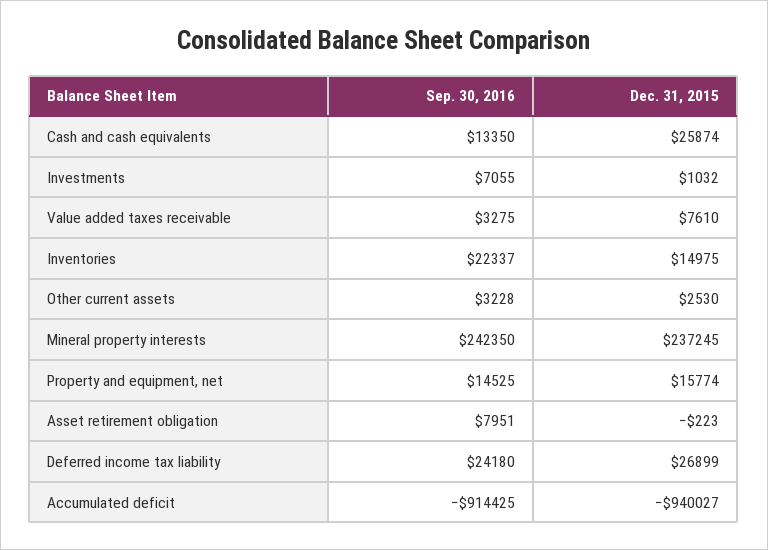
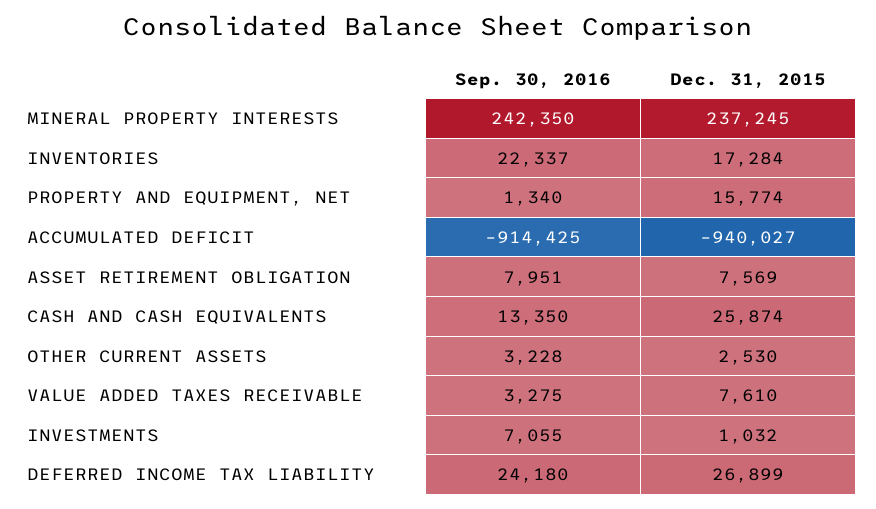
Dec. 31, 2015, Inventories: 14975 -> 17284
Sep. 30, 2016, Property and equipment, net: 14525 -> 1340
Dec. 31, 2015, Asset retirement obligation: -223 -> 7569

